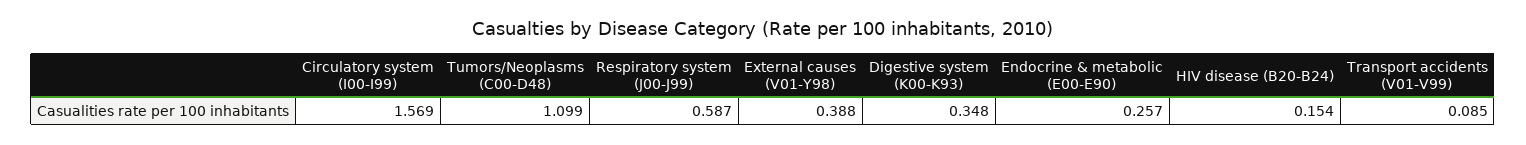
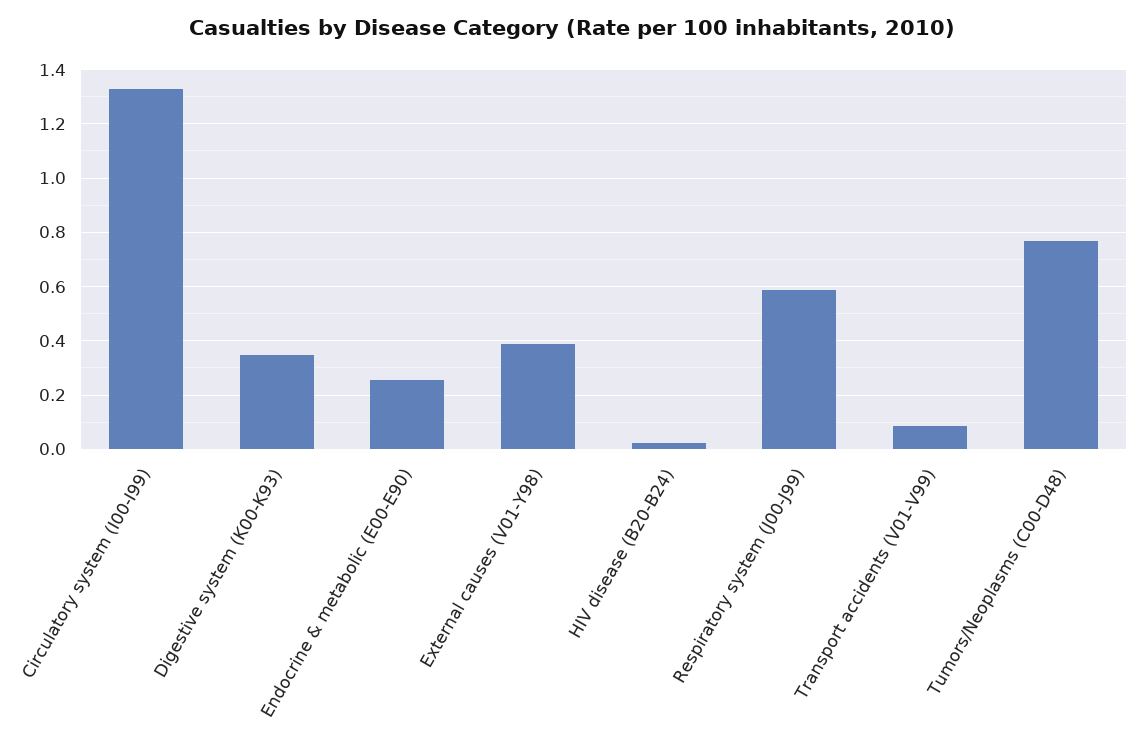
Circulatory system (I00-I99): 1.569 -> 1.325
Tumors/Neoplasms (C00-D48): 1.099 -> 0.775
HIV disease (B20-B24): 0.154 -> 0.025

